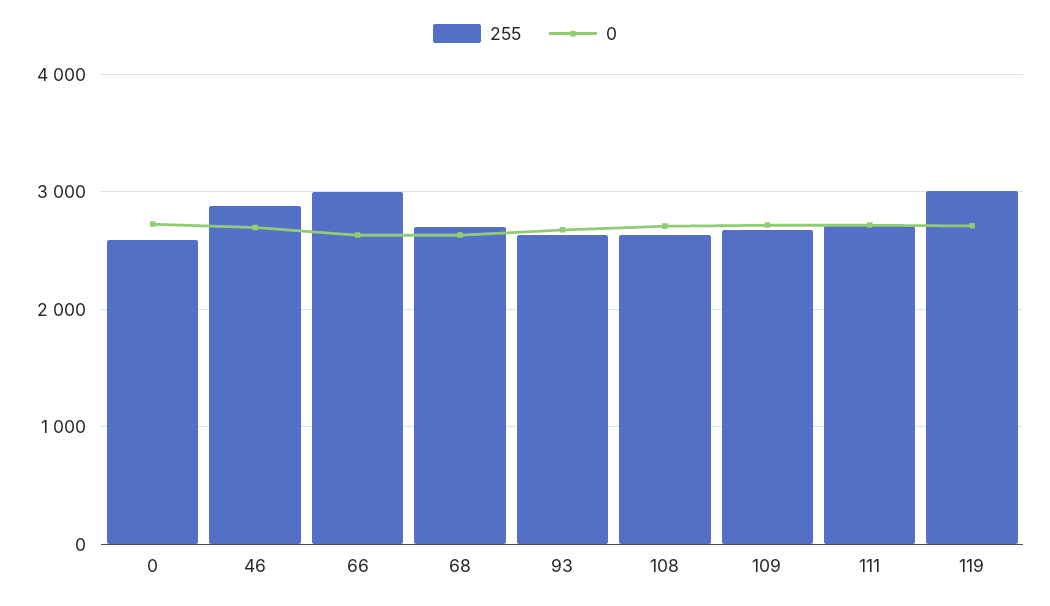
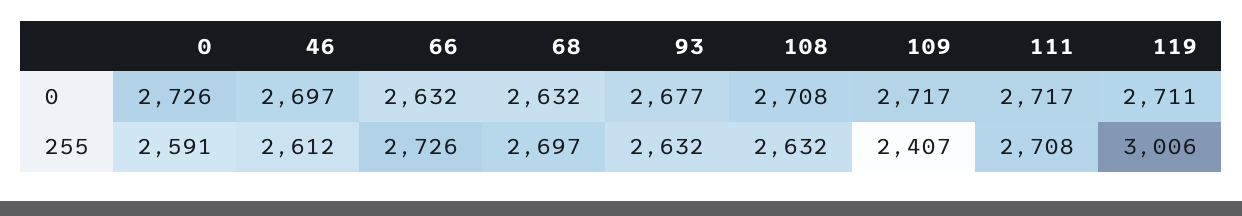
255, 46: 2900 -> 2612
255, 66: 3000 -> 2726
255, 109: 2700 -> 2407

